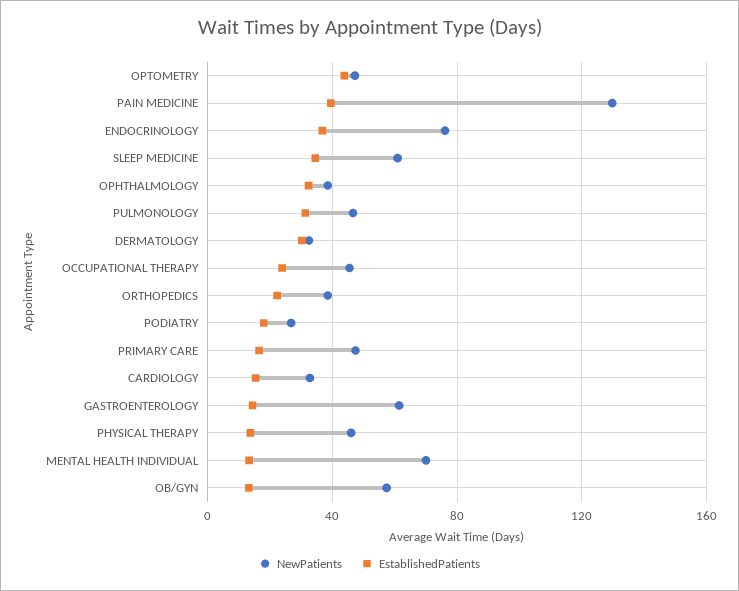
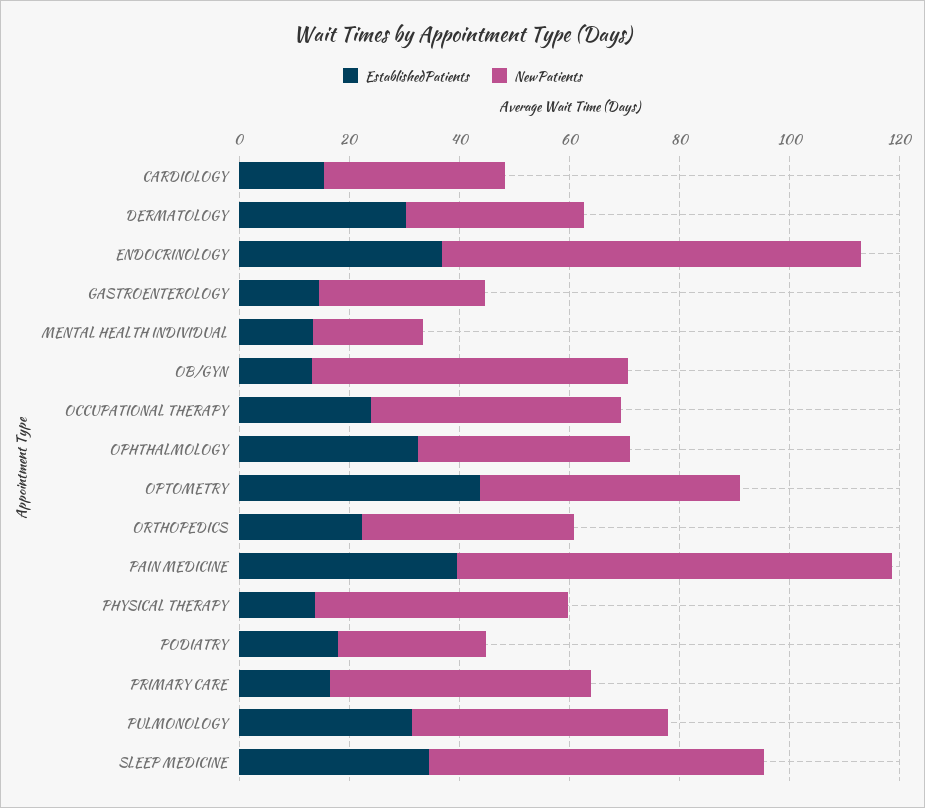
NewPatients, PAIN MEDICINE: 130 -> 80
NewPatients, GASTROENTEROLOGY: 60 -> 30
NewPatients, MENTAL HEALTH INDIVIDUAL: 70 -> 20

